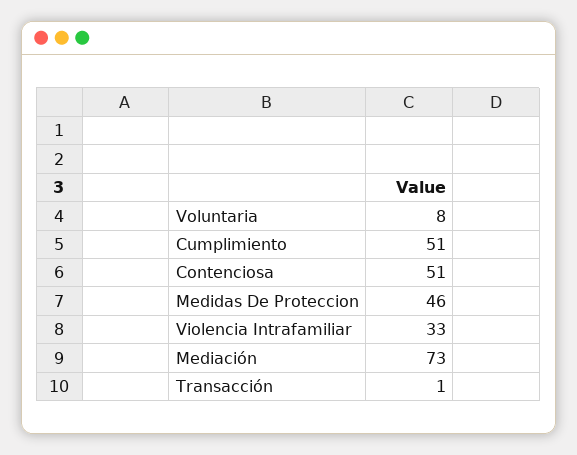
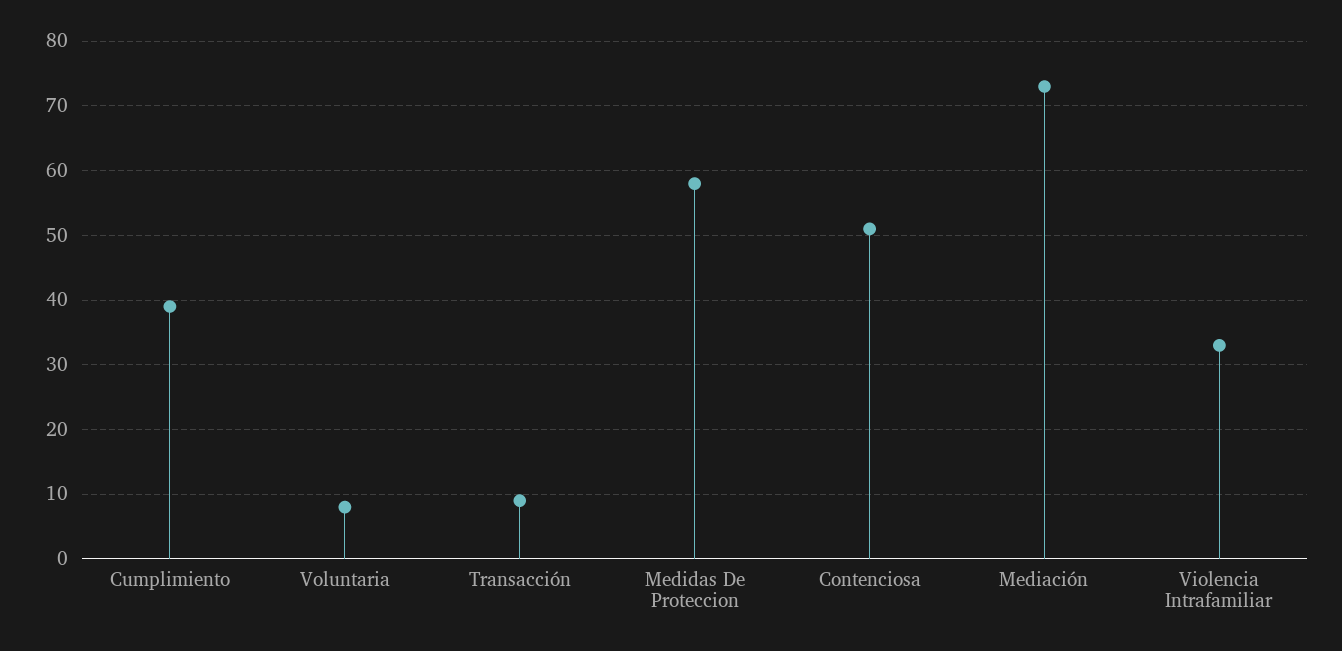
Cumplimiento: 51 -> 39
Medidas De Proteccion: 46 -> 58
Transacción: 1 -> 9

